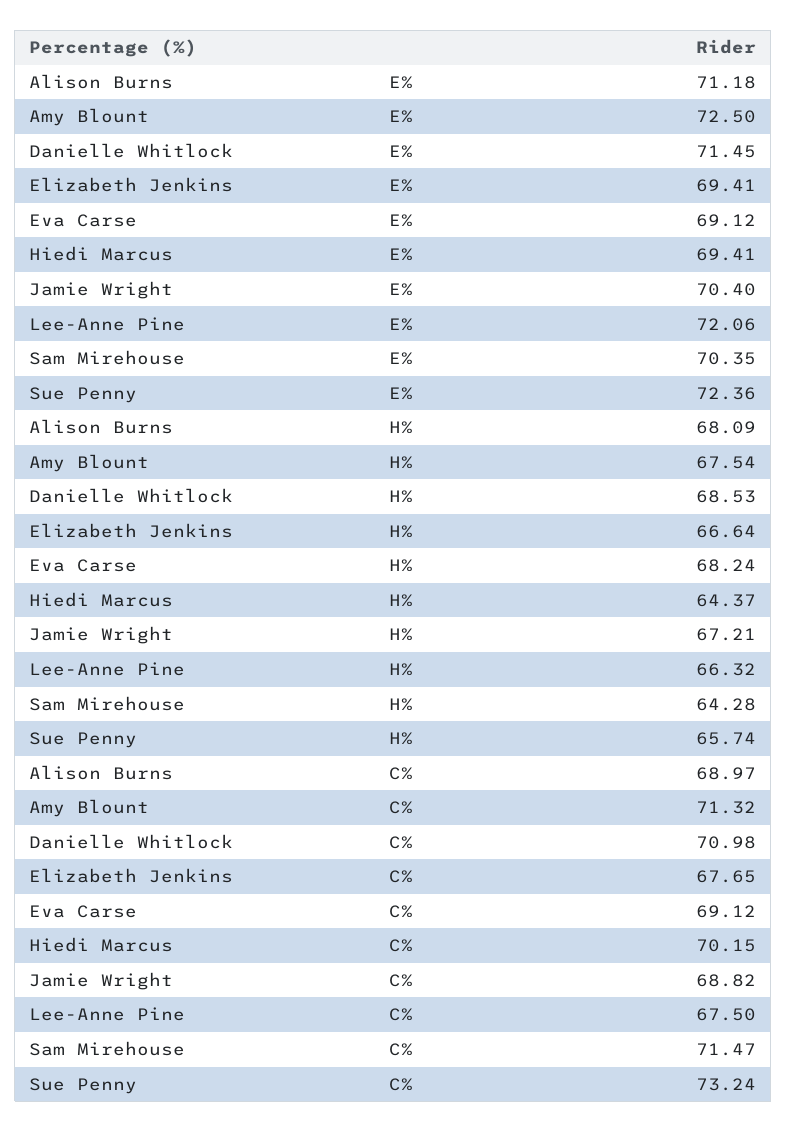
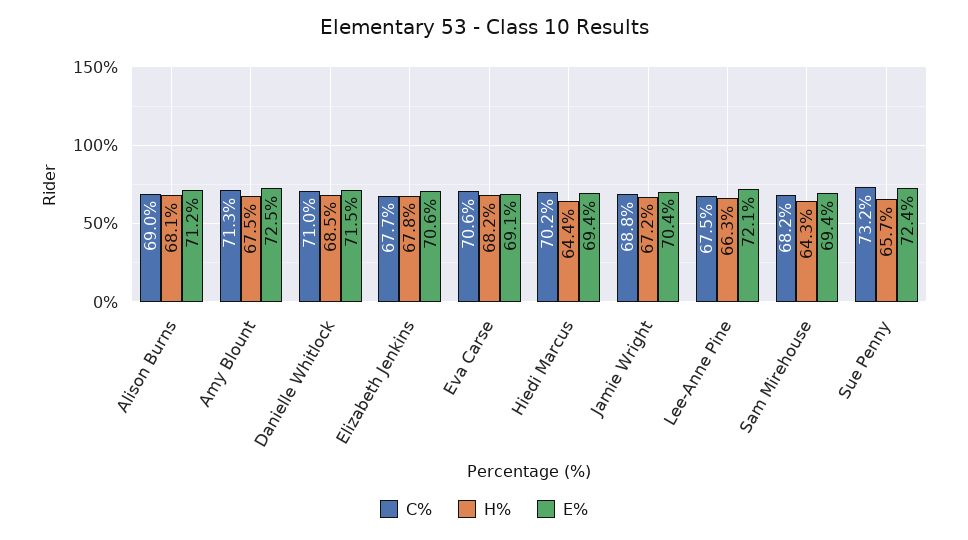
E%, Elizabeth Jenkins: 69.41 -> 70.6
E%, Sam Mirehouse: 70.35 -> 69.4
H%, Elizabeth Jenkins: 66.64 -> 67.8
C%, Eva Carse: 69.12 -> 70.6
C%, Sam Mirehouse: 71.47 -> 68.2

